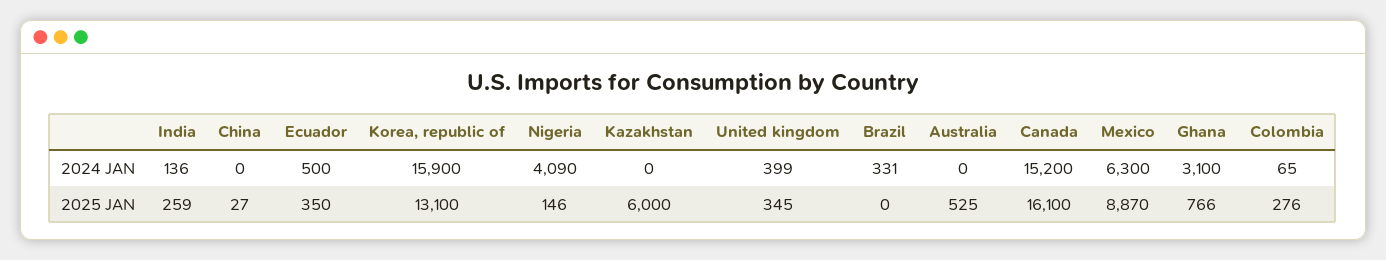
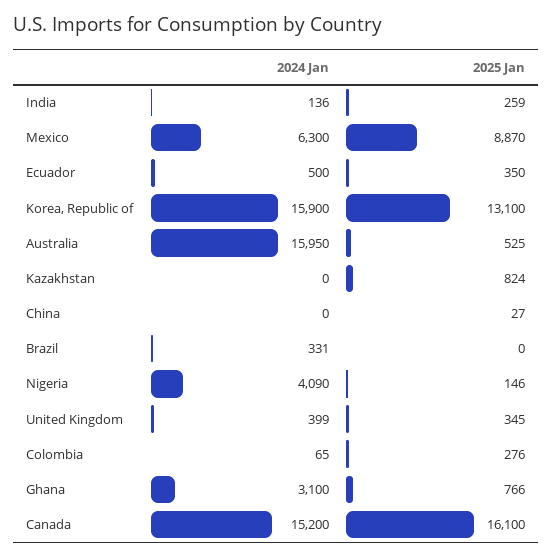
Australia, 2024 JAN: 0 -> 15950
Kazakhstan, 2025 JAN: 6000 -> 824

